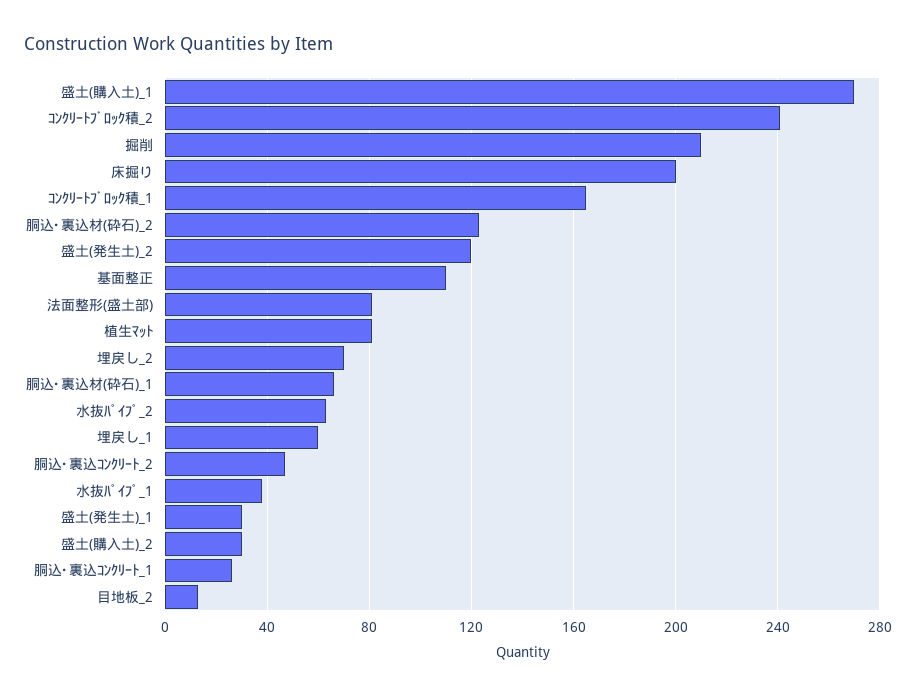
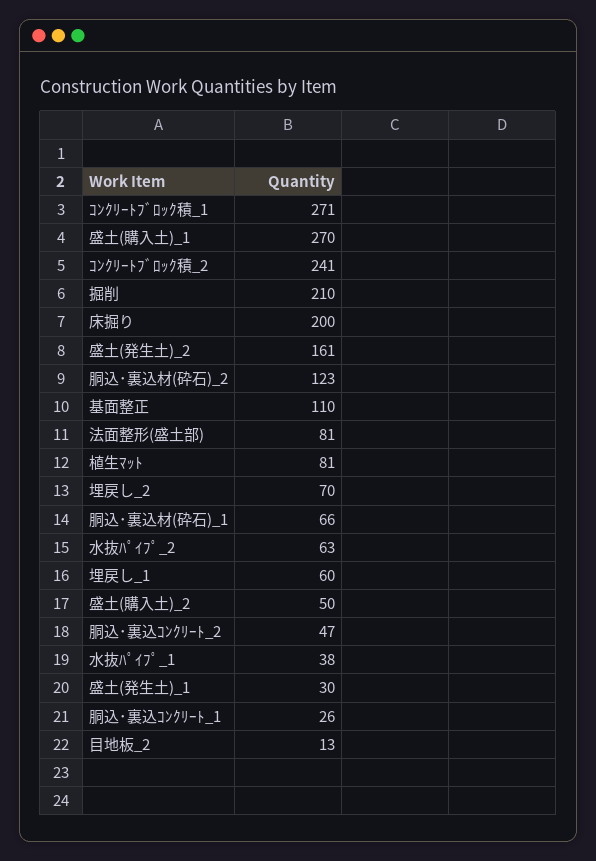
ｺﾝｸﾘｰﾄﾌﾞﾛｯｸ積_1: 165 -> 271
盛土(発生土)_2: 120 -> 161
盛土(購入土)_2: 30 -> 50

